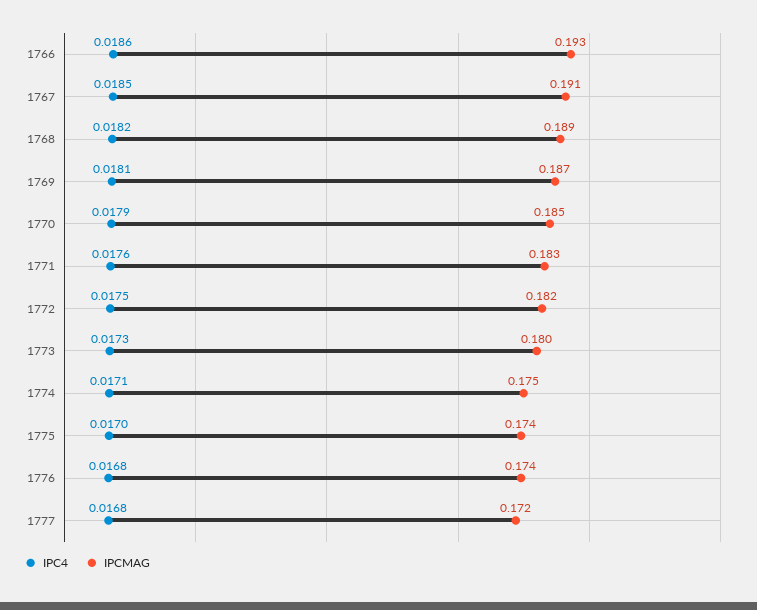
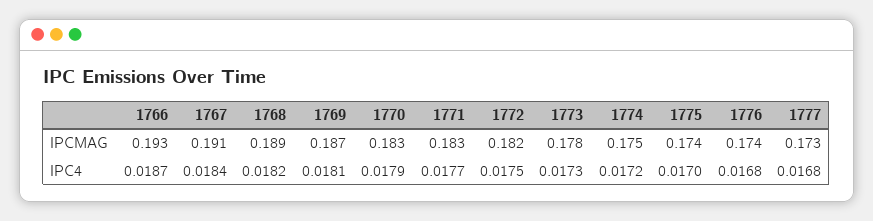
IPC4, 1766: 0.0186 -> 0.0187
IPC4, 1767: 0.0185 -> 0.0184
IPCMAG, 1770: 0.185 -> 0.183
IPC4, 1771: 0.0176 -> 0.0177
IPCMAG, 1773: 0.18 -> 0.178
IPC4, 1774: 0.0171 -> 0.0172
IPCMAG, 1777: 0.172 -> 0.173

